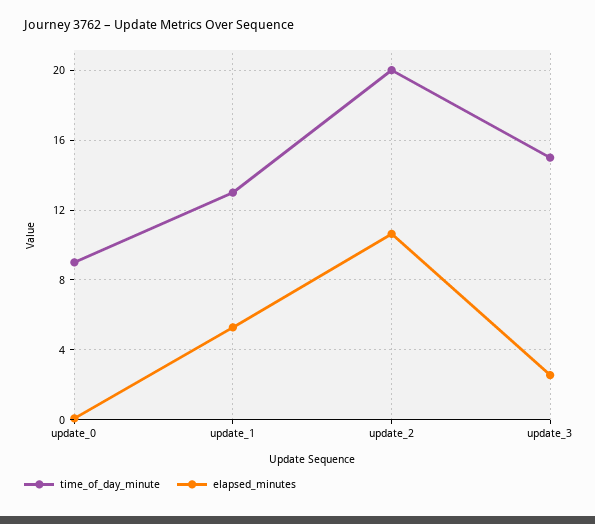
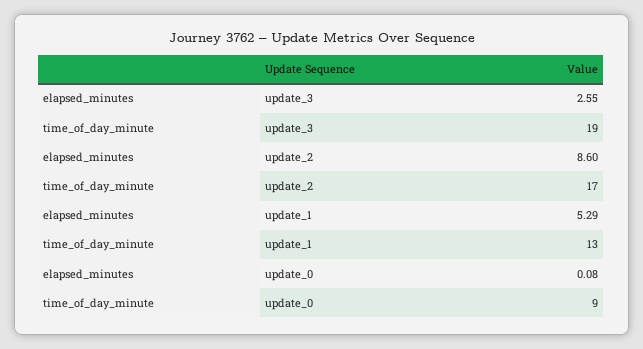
time_of_day_minute, update_2: 20 -> 17
elapsed_minutes, update_2: 10.5 -> 8.6
time_of_day_minute, update_3: 15 -> 19

